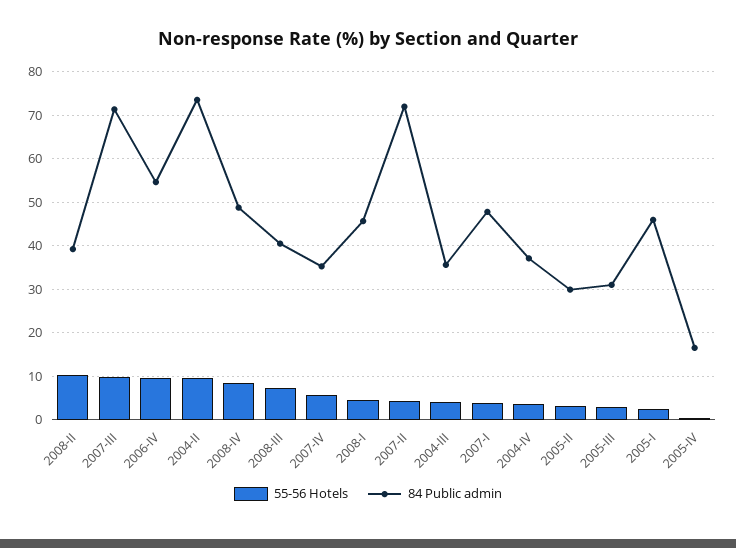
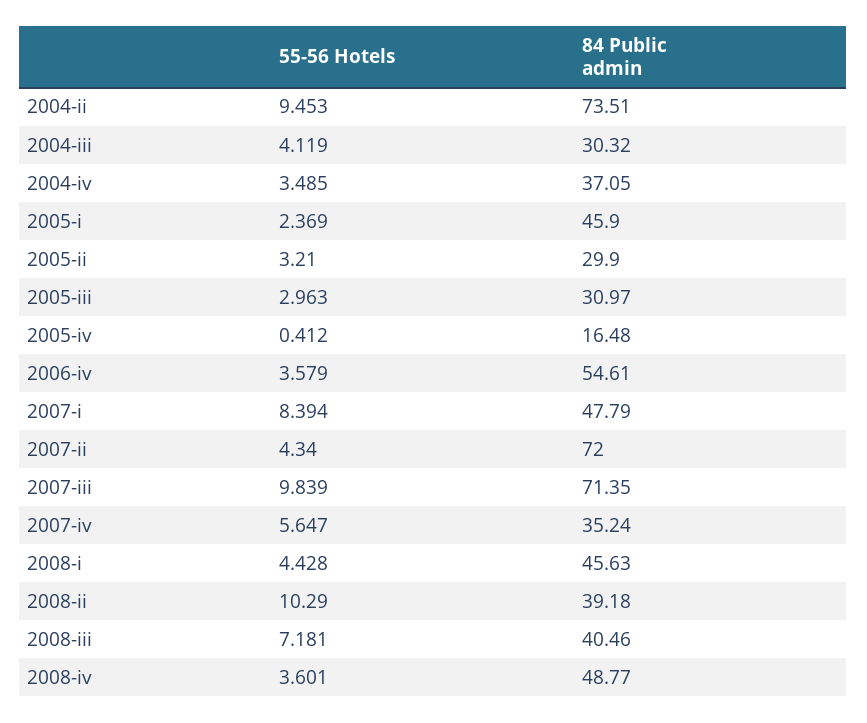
55-56 Hotels, 2006-IV: 10 -> 3.579
55-56 Hotels, 2008-IV: 8 -> 3.601
84 Public admin, 2004-III: 36 -> 30.32
55-56 Hotels, 2007-I: 4 -> 8.394

